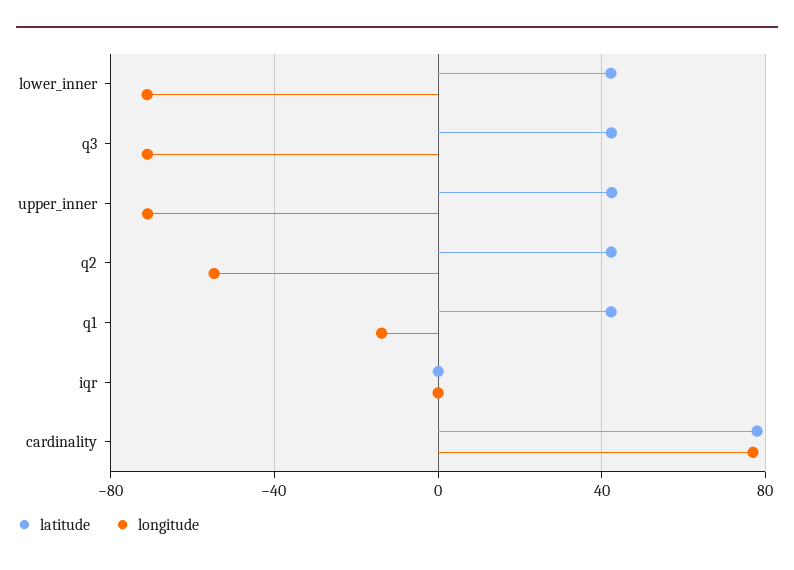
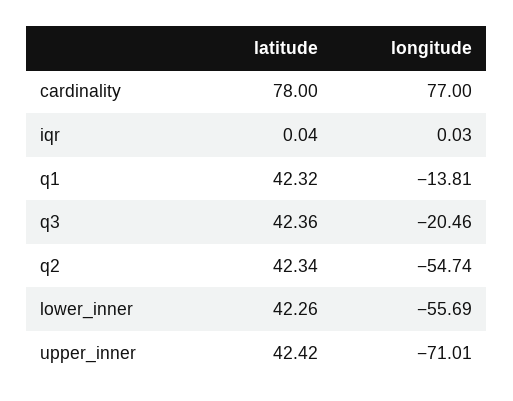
longitude, lower_inner: -70 -> -55.69
longitude, q3: -70 -> -20.46

